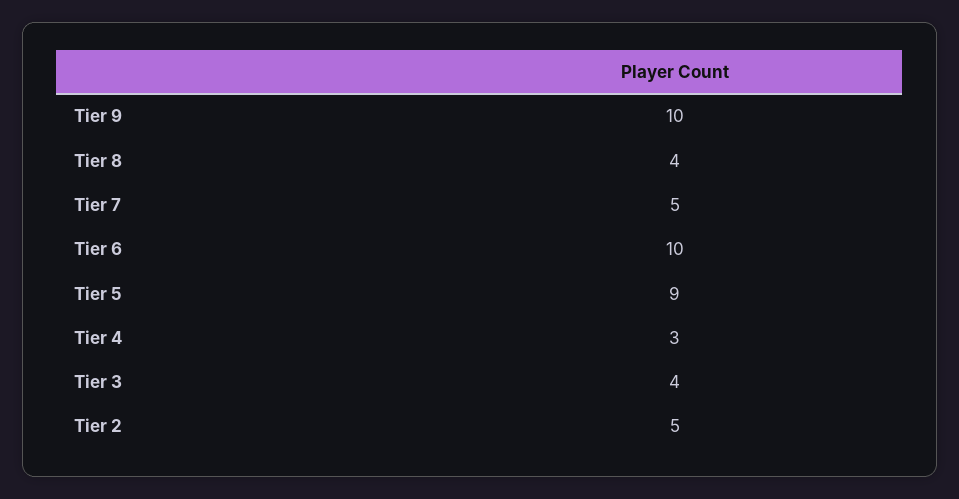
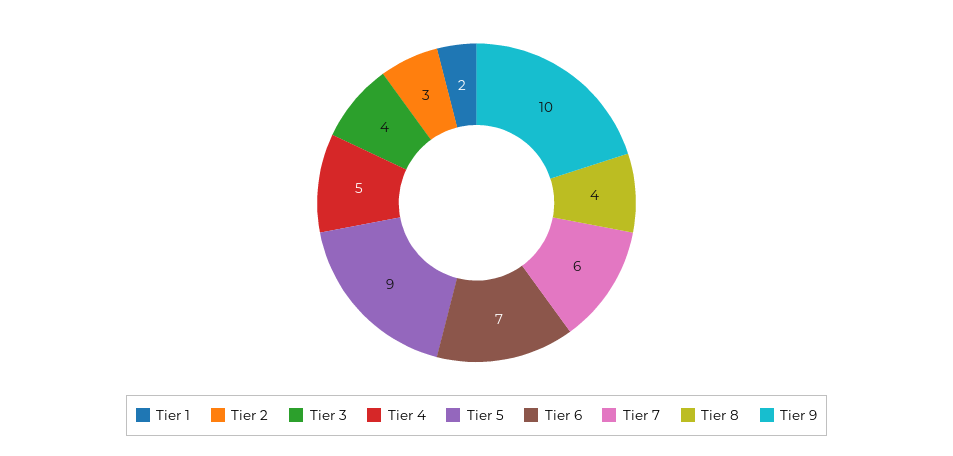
Tier 7: 5 -> 6
Tier 6: 10 -> 7
Tier 4: 3 -> 5
Tier 2: 5 -> 3
Tier 1: none -> 2

